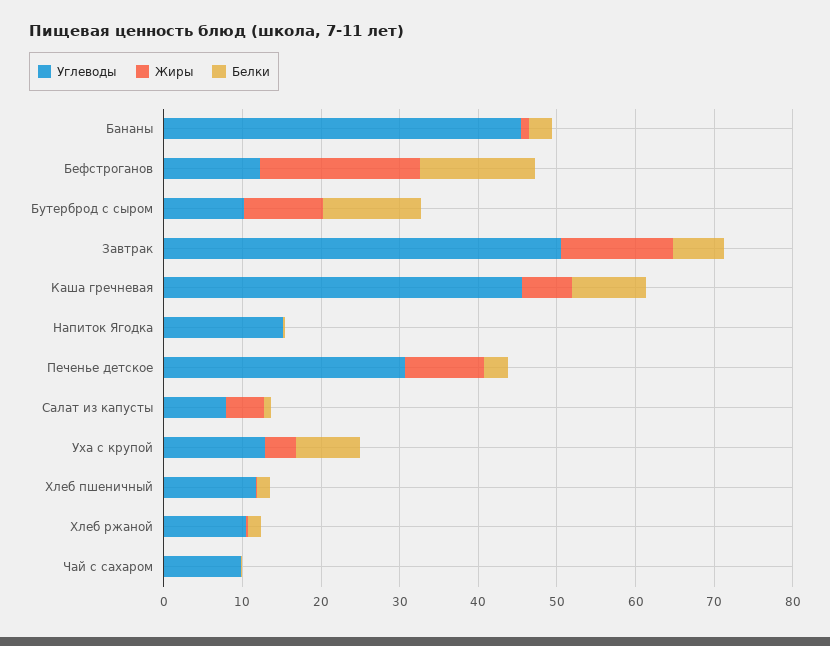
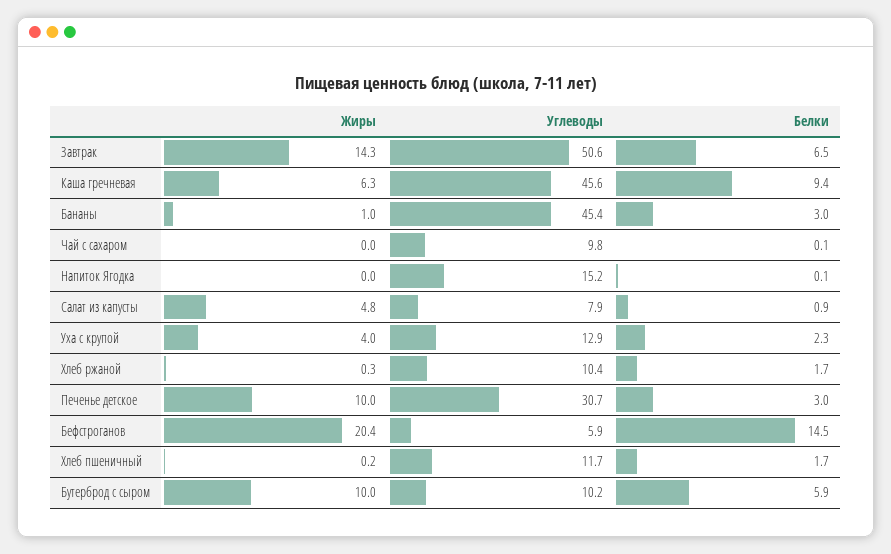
Углеводы, Бефстроганов: 12 -> 5.9
Белки, Бутерброд с сыром: 12 -> 5.9
Белки, Уха с крупой: 8 -> 2.3

